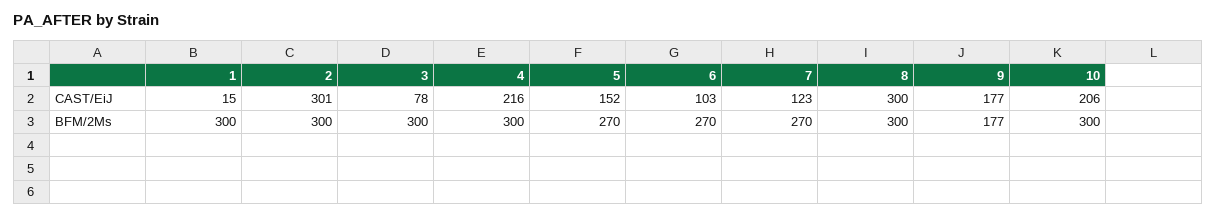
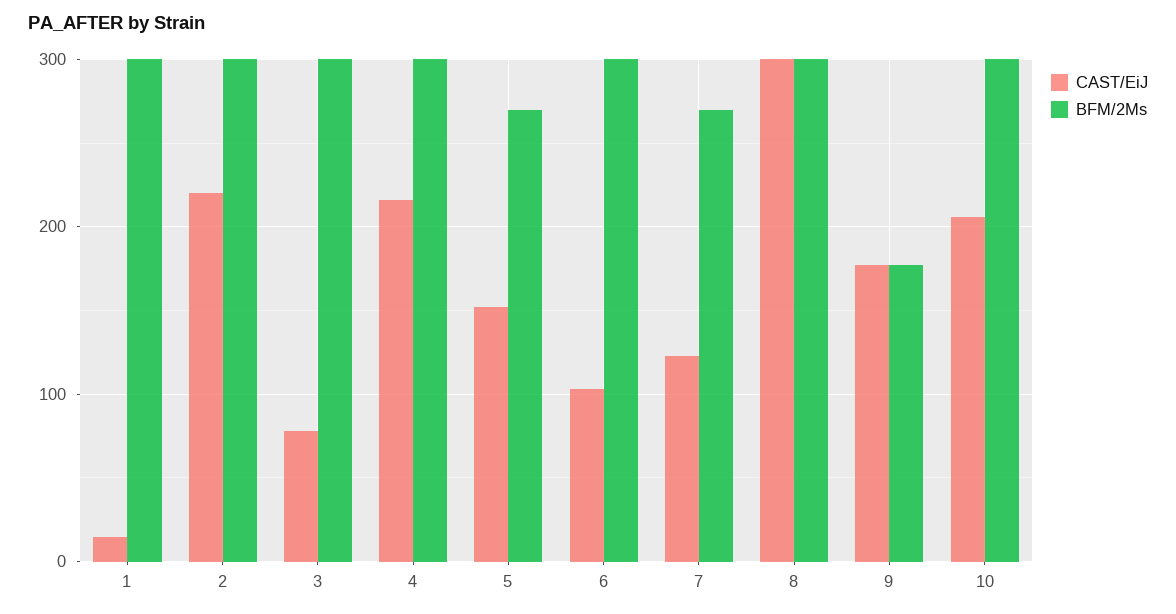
CAST/EiJ, 2: 301 -> 220
BFM/2Ms, 6: 270 -> 300

